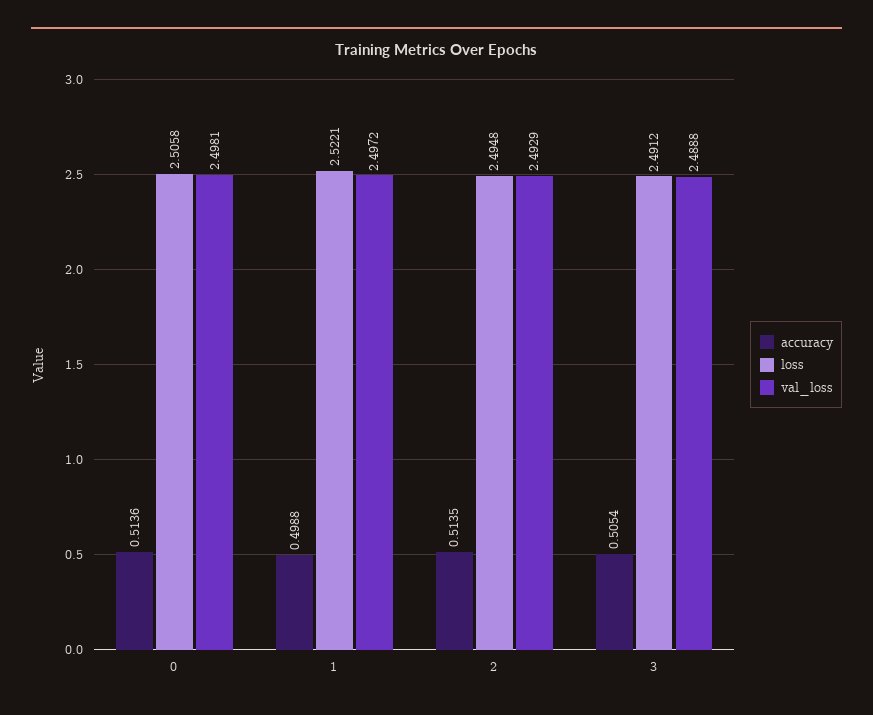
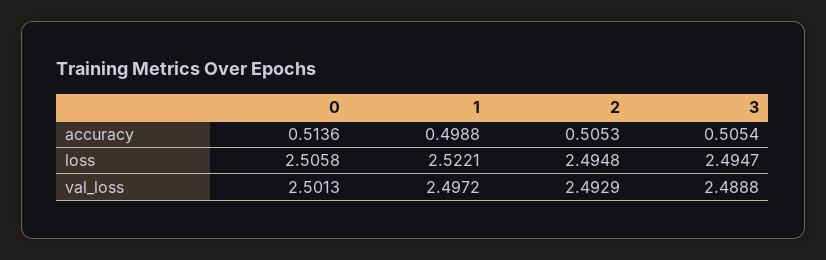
val_loss, 0: 2.4981 -> 2.5013
accuracy, 2: 0.5135 -> 0.5053
loss, 3: 2.4912 -> 2.4947

